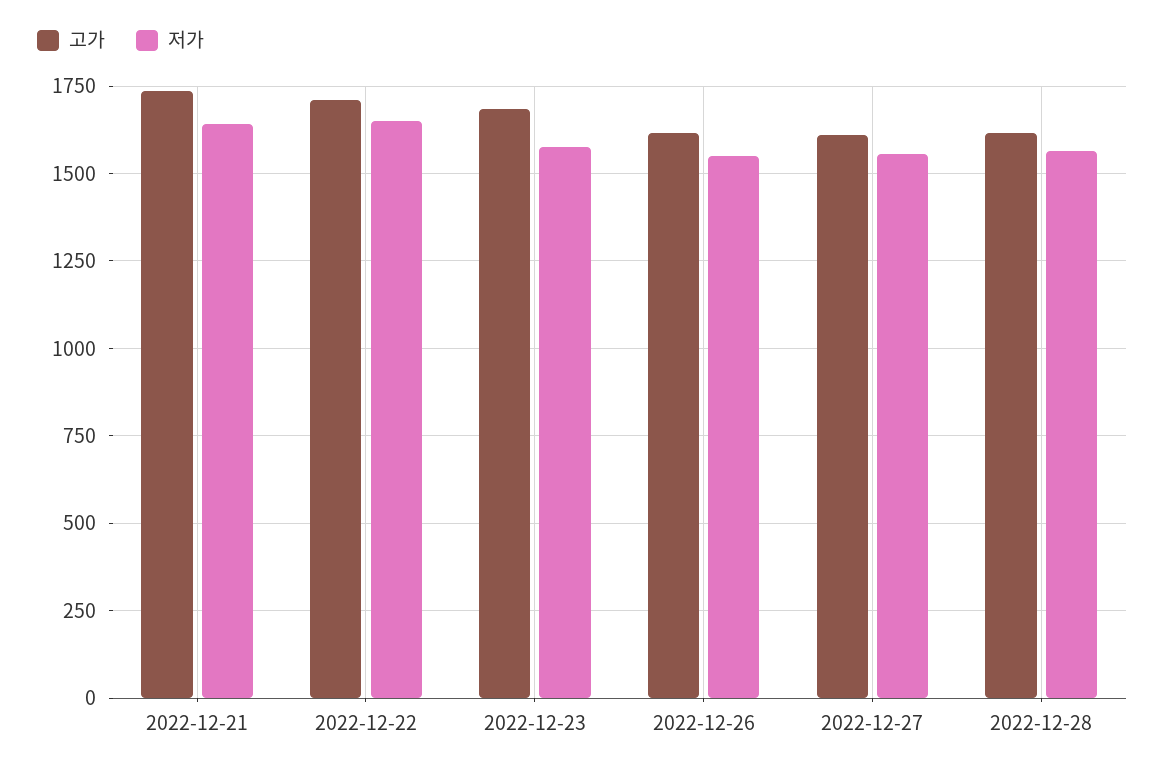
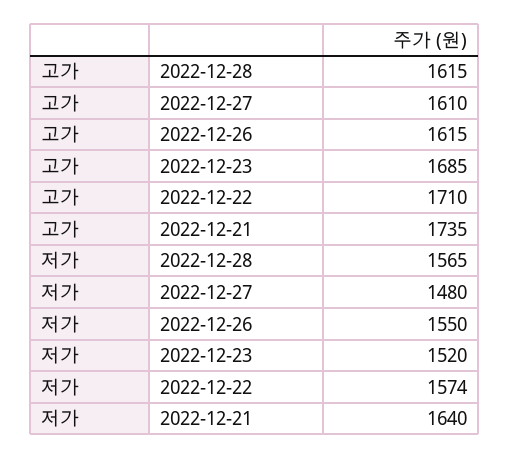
저가, 2022-12-22: 1650 -> 1574
저가, 2022-12-23: 1575 -> 1520
저가, 2022-12-27: 1550 -> 1480

